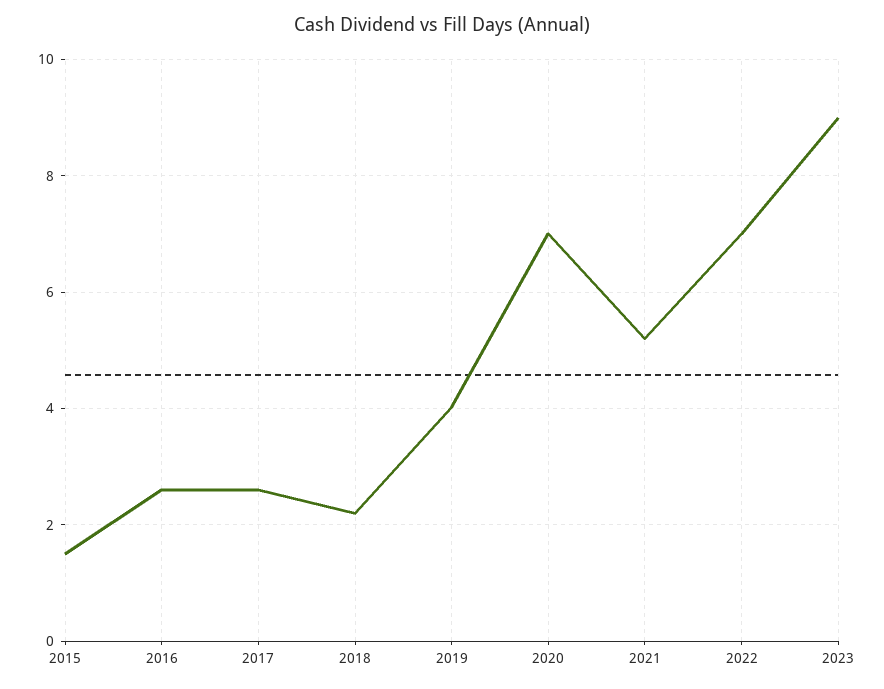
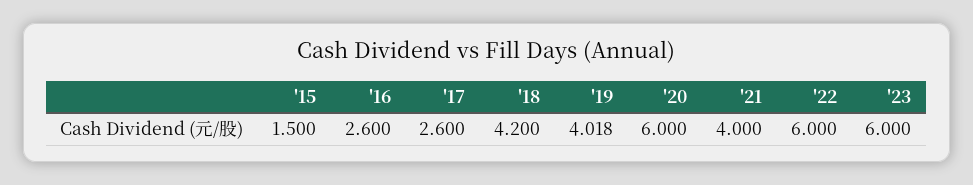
2018: 2.2 -> 4.2
2020: 7 -> 6
2021: 5.2 -> 4
2022: 7 -> 6
2023: 9 -> 6

